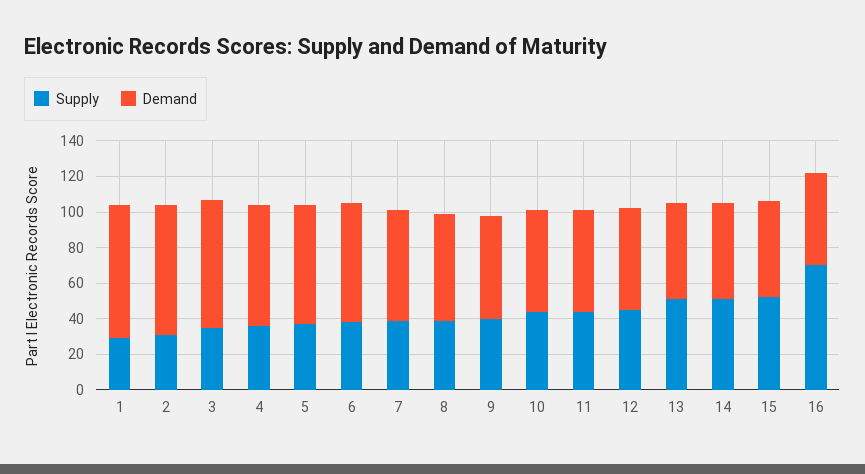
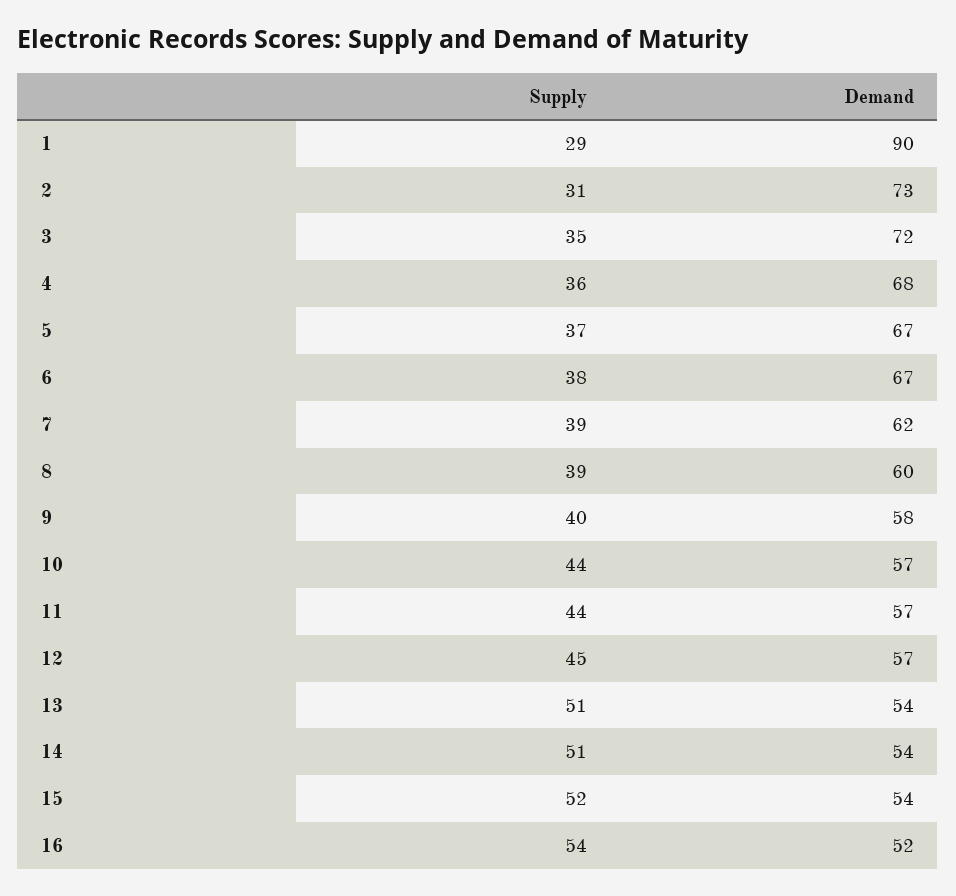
Demand, 1: 75 -> 90
Supply, 16: 70 -> 54

